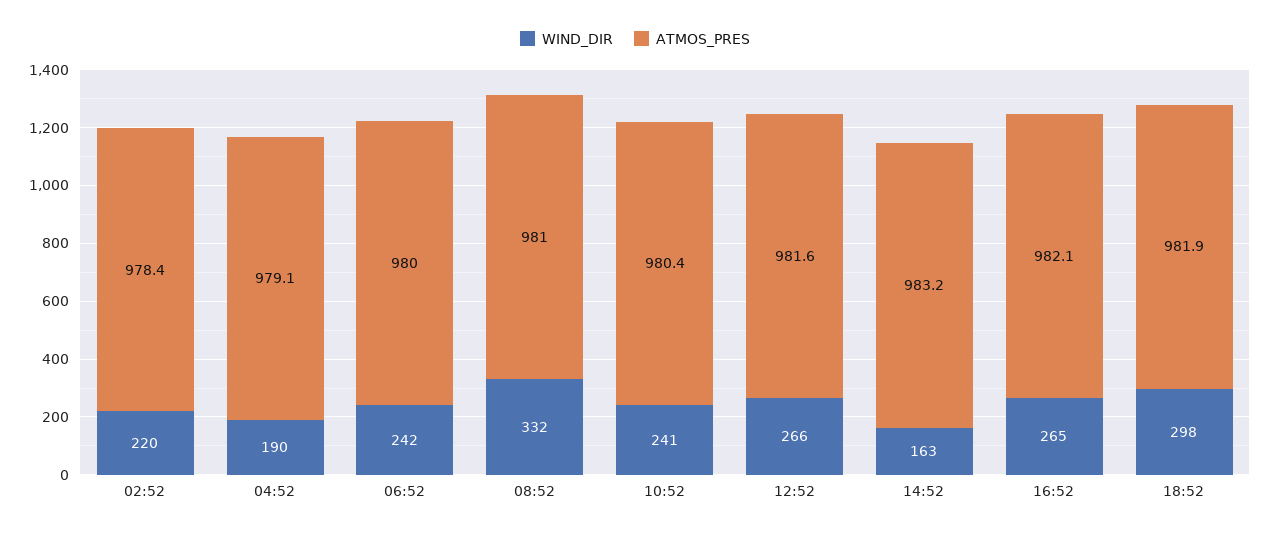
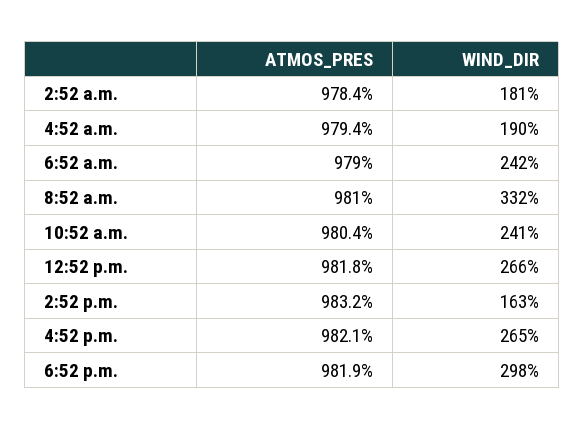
WIND_DIR, 02:52: 220 -> 181
ATMOS_PRES, 04:52: 979.1 -> 979.4
ATMOS_PRES, 06:52: 980 -> 979
ATMOS_PRES, 12:52: 981.6 -> 981.8

